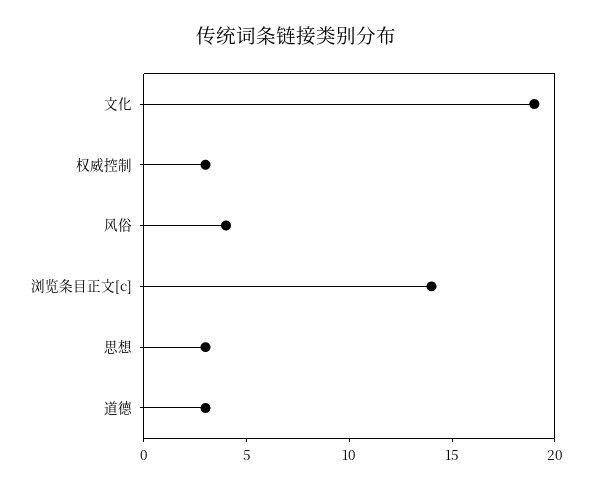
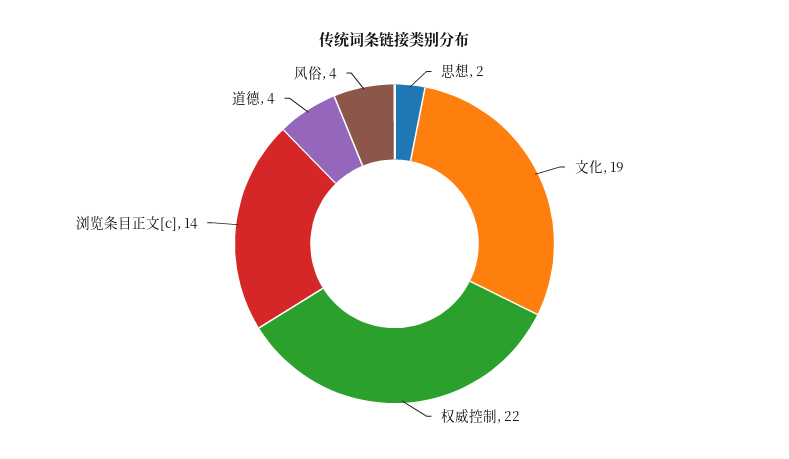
权威控制: 3 -> 22
思想: 3 -> 2
道德: 3 -> 4

